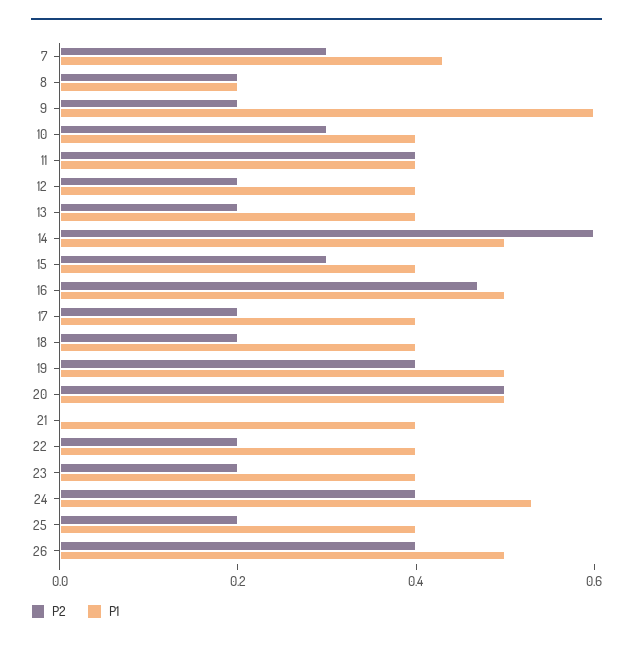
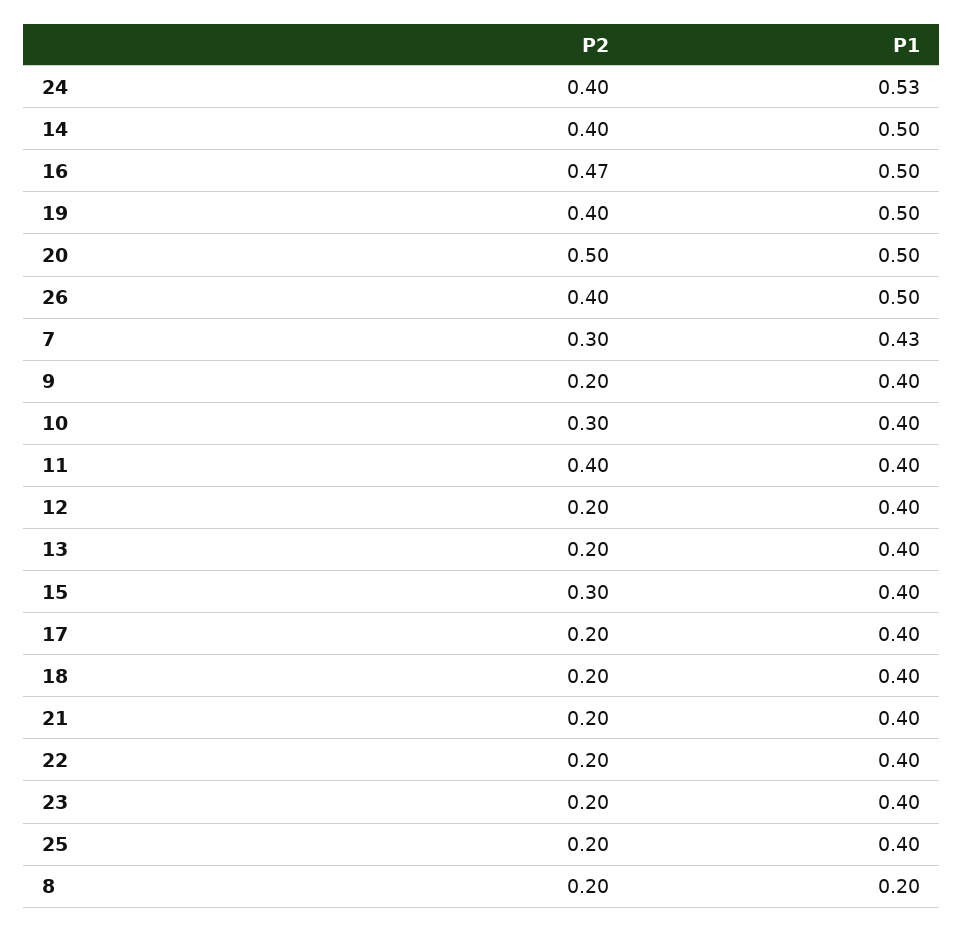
P1, 9: 0.6 -> 0.4
P2, 14: 0.6 -> 0.4
P2, 21: 0 -> 0.2

